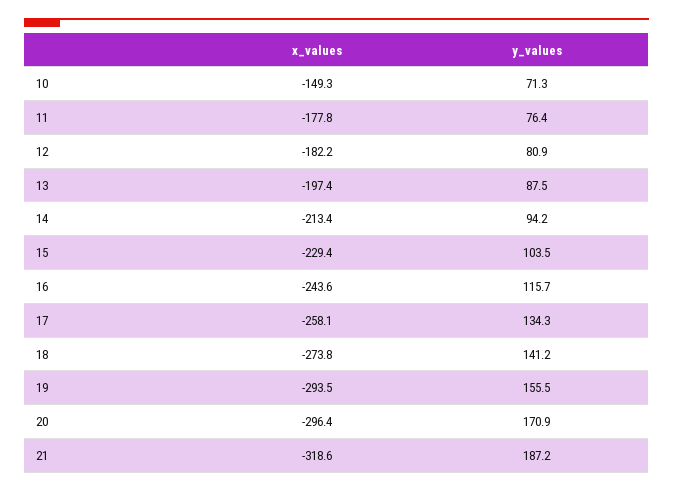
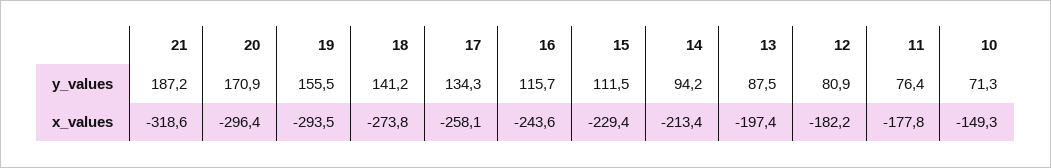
y_values, 15: 103.5 -> 111.5

